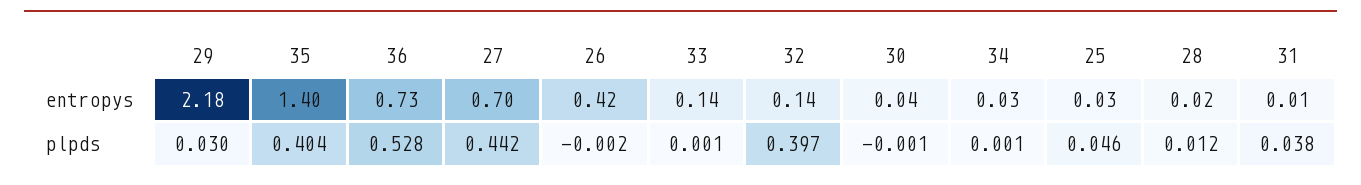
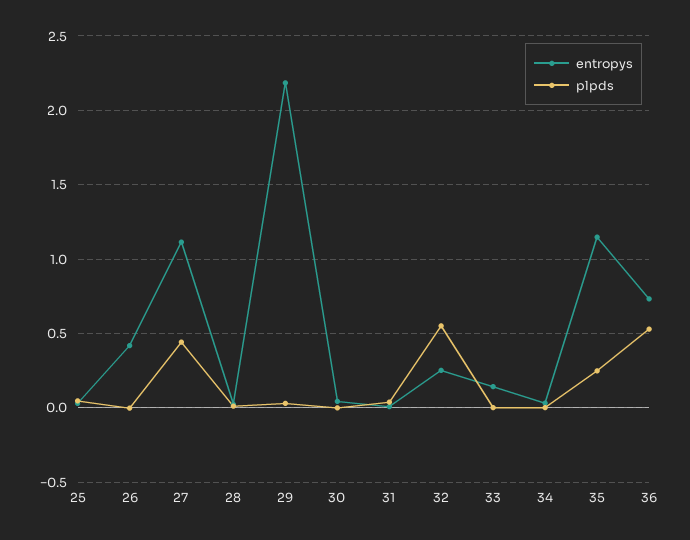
entropys, 35: 1.4 -> 1.15
entropys, 27: 0.7 -> 1.1
entropys, 32: 0.14 -> 0.25
plpds, 35: 0.404 -> 0.25
plpds, 32: 0.397 -> 0.55

